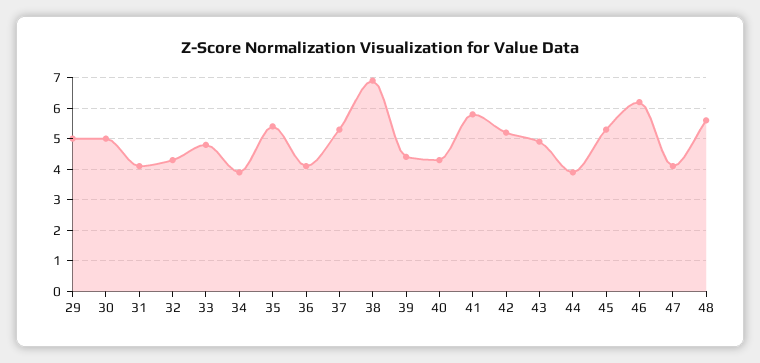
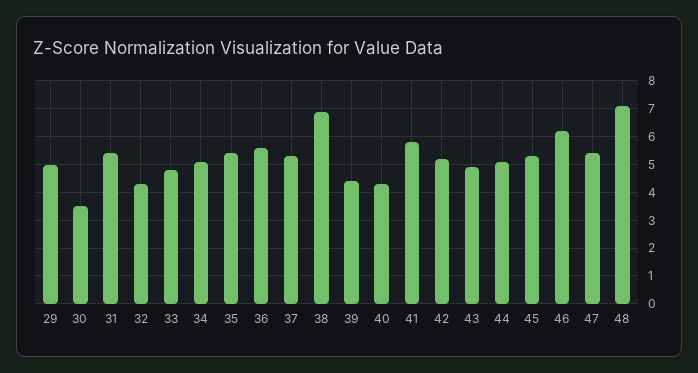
30: 5 -> 3.5
31: 4 -> 5.5
34: 4 -> 5
36: 4 -> 5.5
44: 4 -> 5
47: 4 -> 5.5
48: 5.5 -> 7

